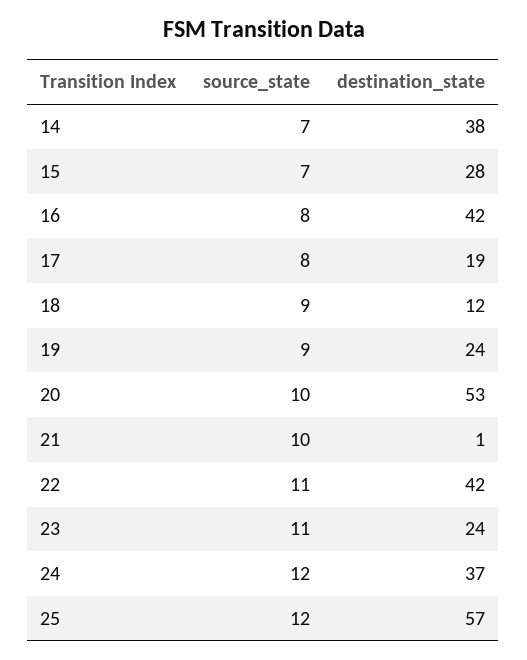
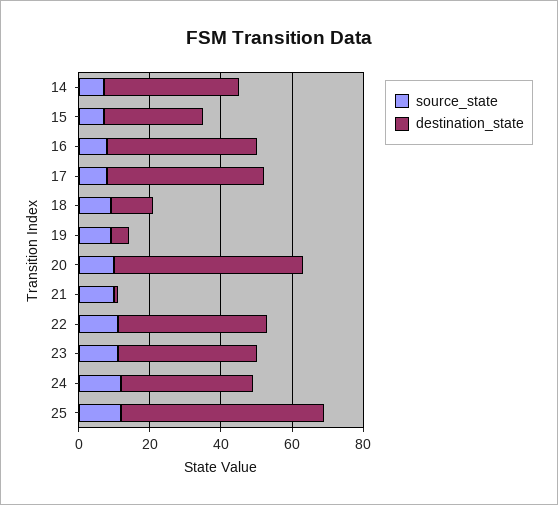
destination_state, 17: 19 -> 45
destination_state, 19: 24 -> 5
destination_state, 23: 24 -> 40

